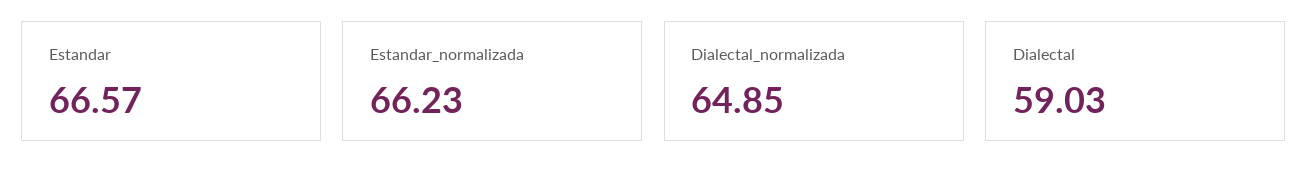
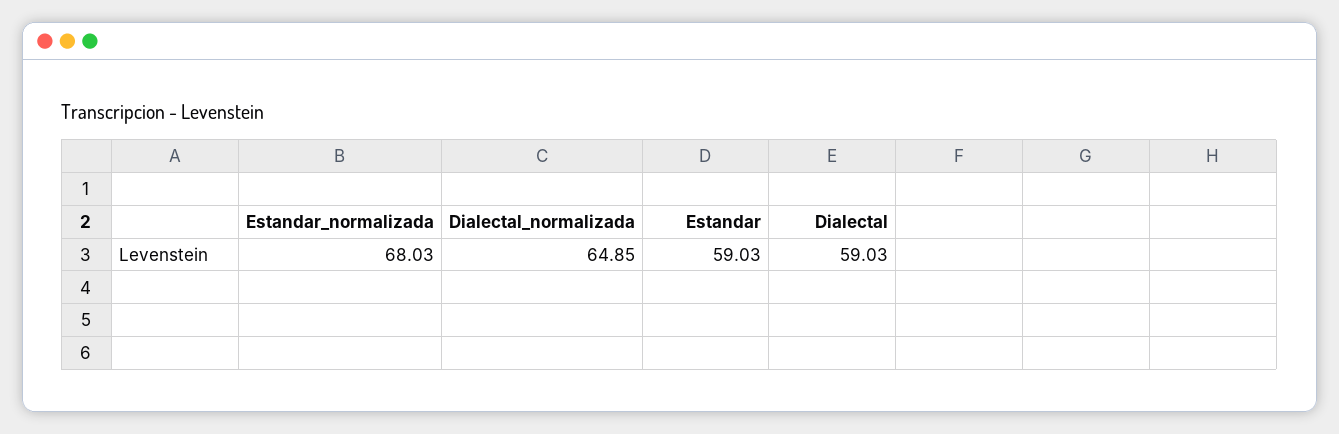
Estandar: 66.57 -> 59.03
Estandar_normalizada: 66.23 -> 68.03

